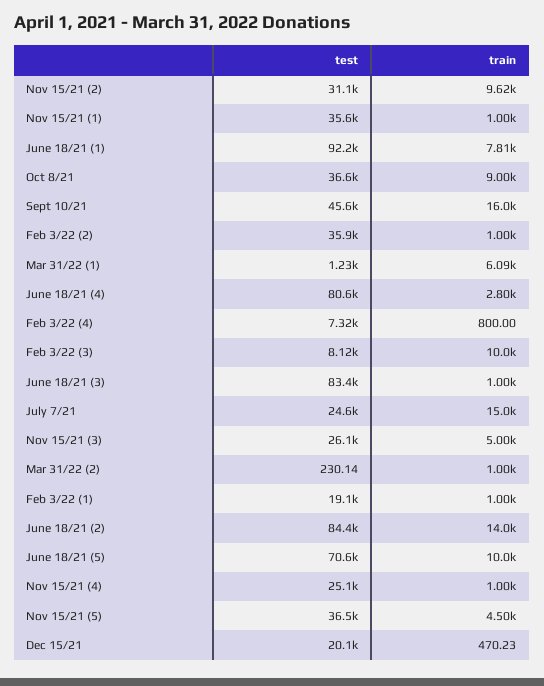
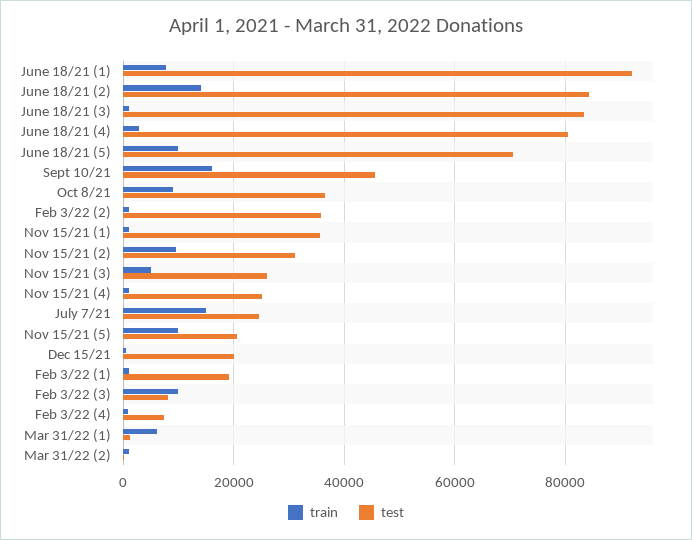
test, Nov 15/21 (5): 36500 -> 20000
train, Nov 15/21 (5): 4500 -> 10000

